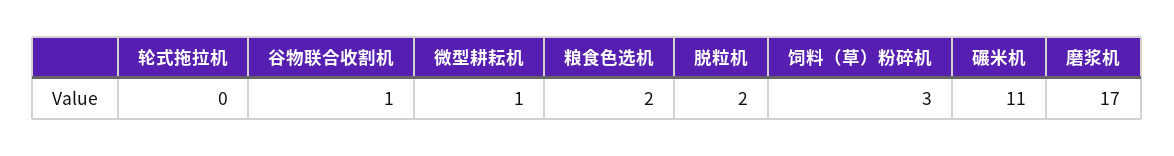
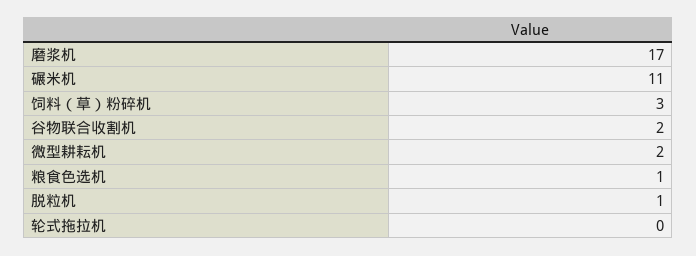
谷物联合收割机: 1 -> 2
微型耕耘机: 1 -> 2
粮食色选机: 2 -> 1
脱粒机: 2 -> 1

